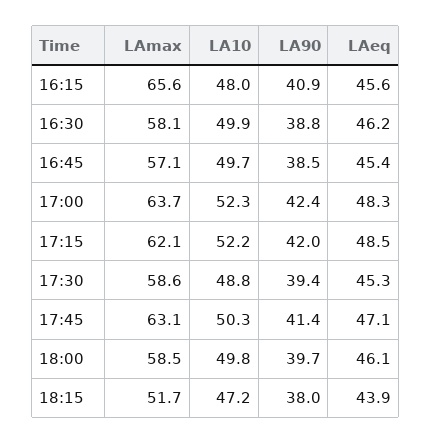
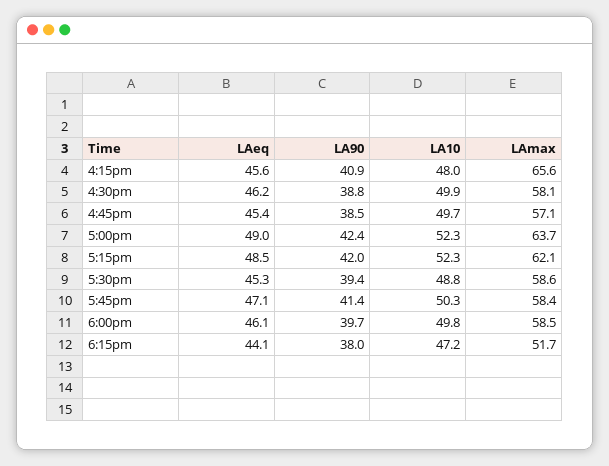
LAeq, 17:00: 48.3 -> 49
LA10, 17:15: 52.2 -> 52.3
LAmax, 17:45: 63.1 -> 58.4
LAeq, 18:15: 43.9 -> 44.1

